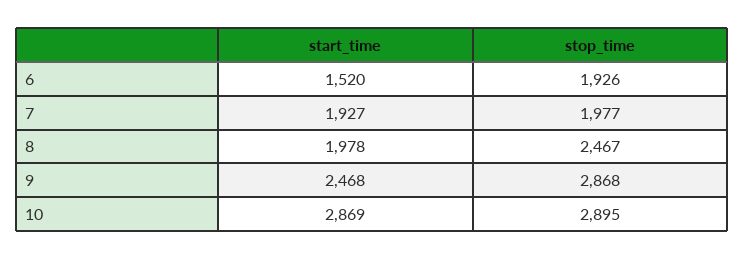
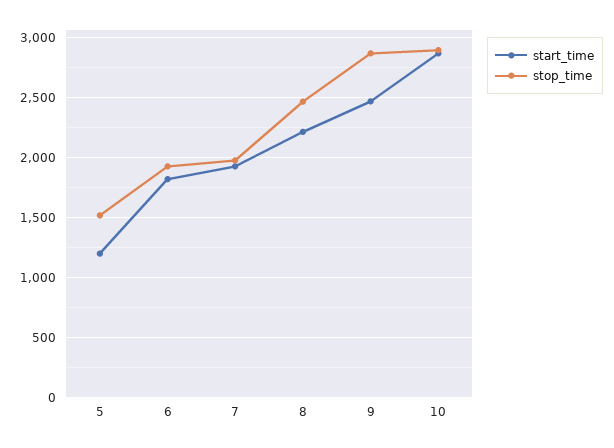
start_time, 6: 1520 -> 1800
start_time, 8: 1978 -> 2200
start_time, 5: none -> 1200
stop_time, 5: none -> 1500

